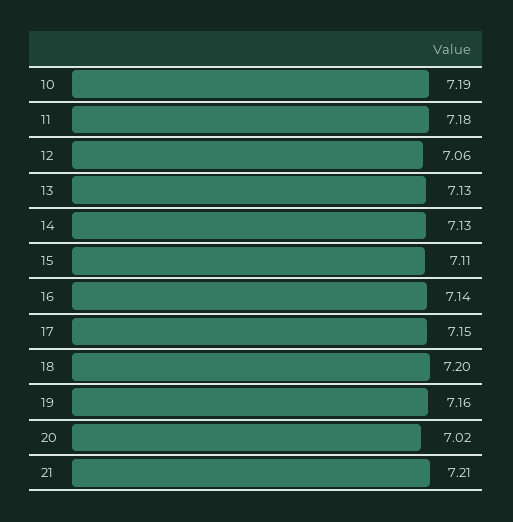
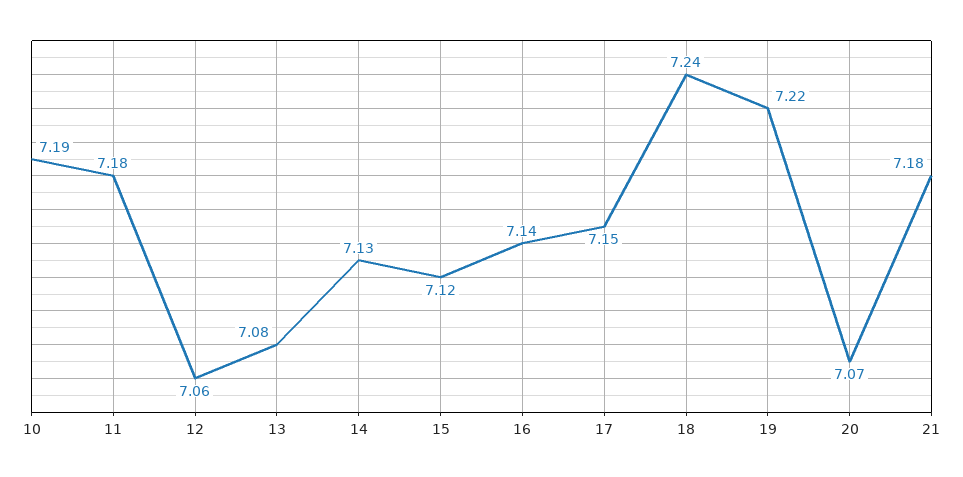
13: 7.13 -> 7.08
15: 7.11 -> 7.12
18: 7.2 -> 7.24
19: 7.16 -> 7.22
20: 7.02 -> 7.07
21: 7.21 -> 7.18

